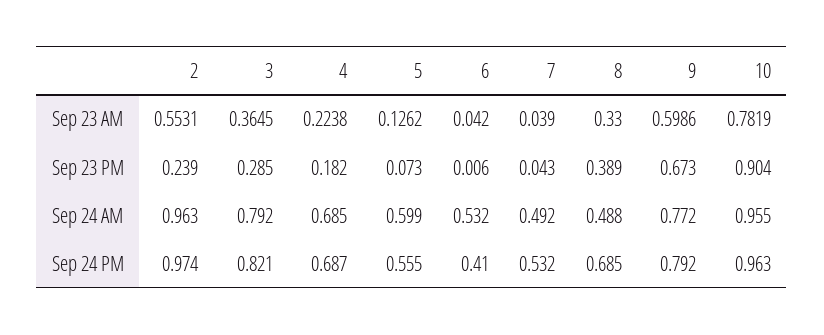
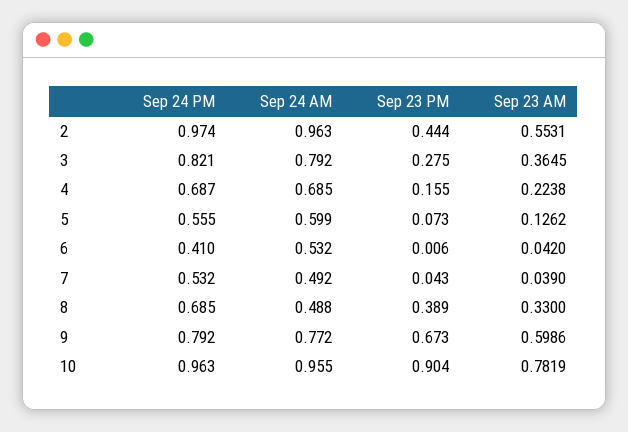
2, Sep 23 PM: 0.239 -> 0.444
3, Sep 23 PM: 0.285 -> 0.275
4, Sep 23 PM: 0.182 -> 0.155

